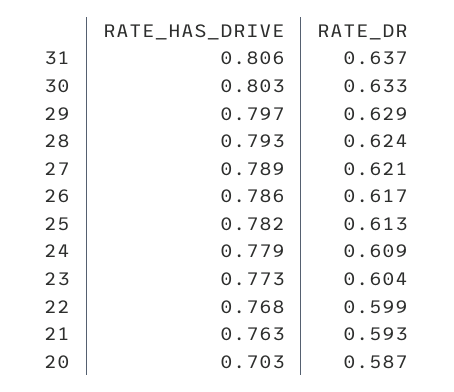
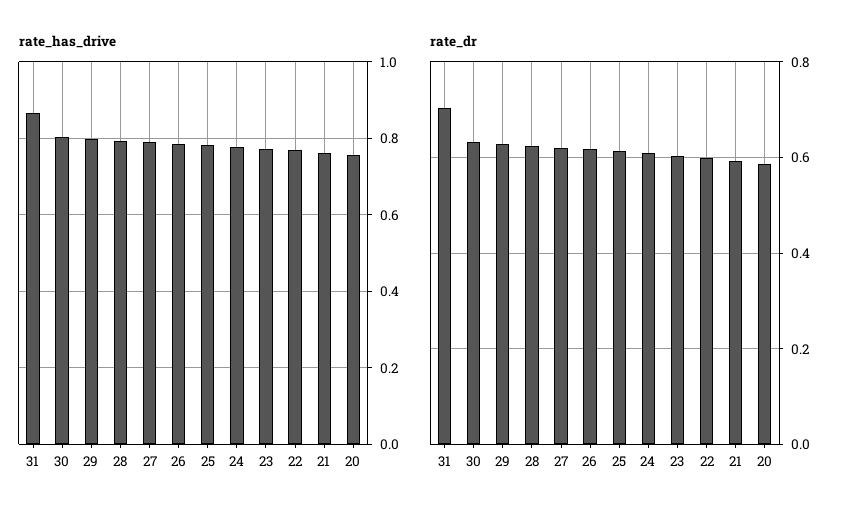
RATE_HAS_DRIVE, 31: 0.806 -> 0.86
RATE_DR, 31: 0.637 -> 0.7
RATE_HAS_DRIVE, 20: 0.703 -> 0.76

